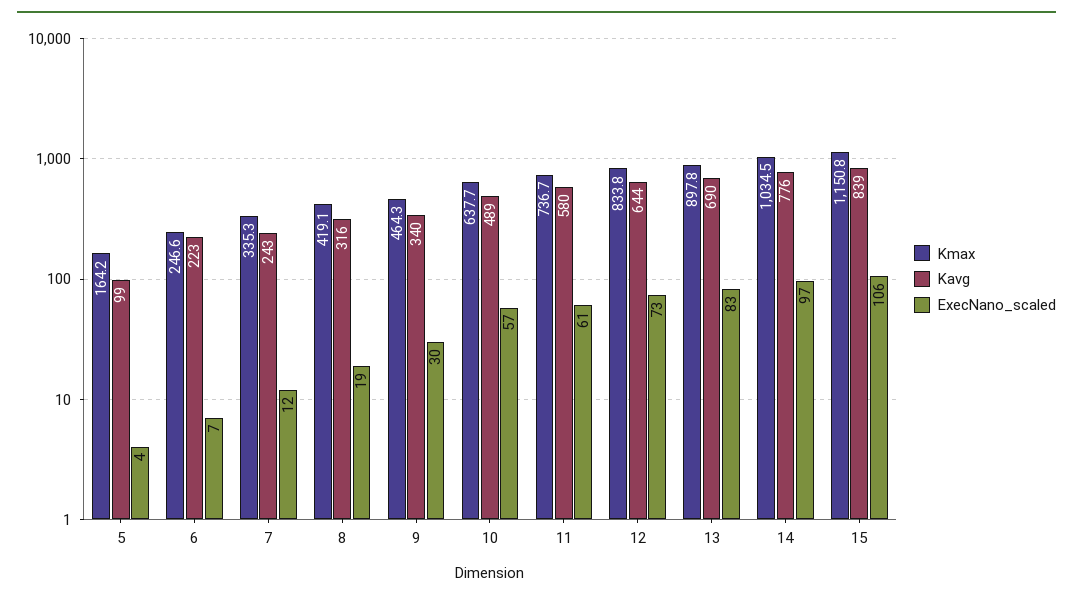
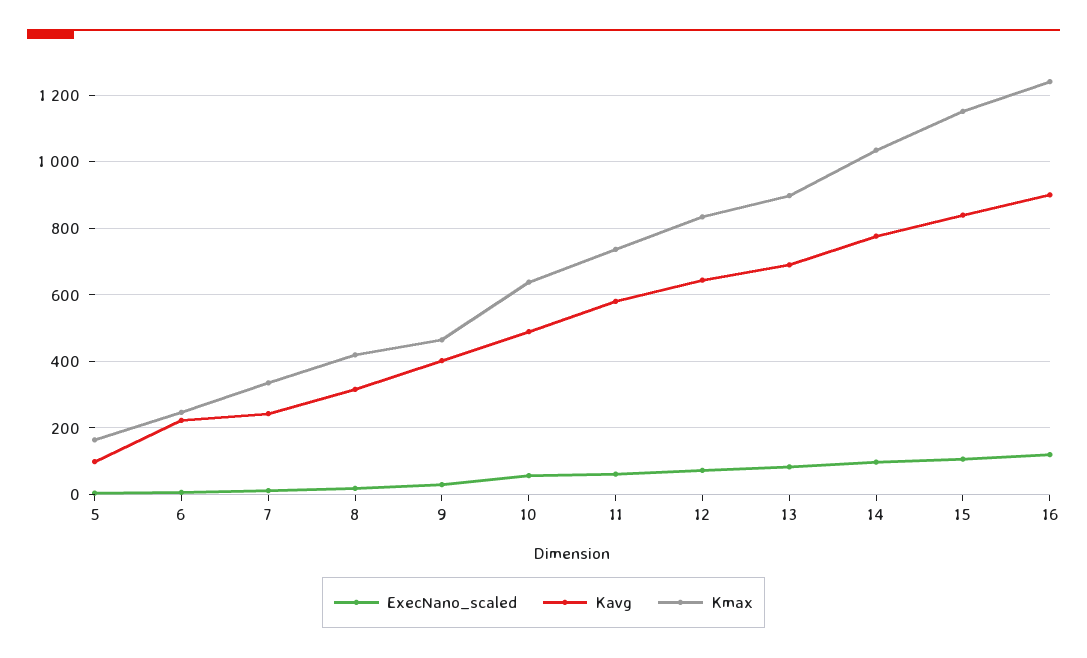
Kavg, 9: 340 -> 400
ExecNano_scaled, 16: none -> 120
Kavg, 16: none -> 900
Kmax, 16: none -> 1240

